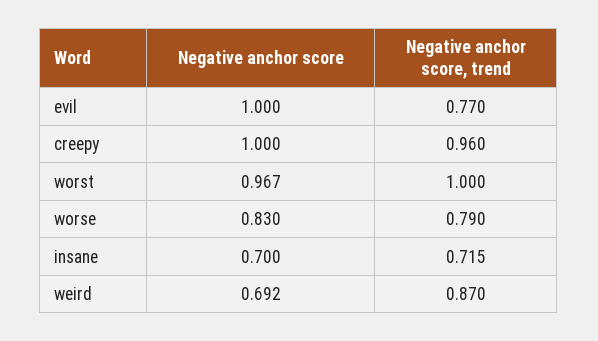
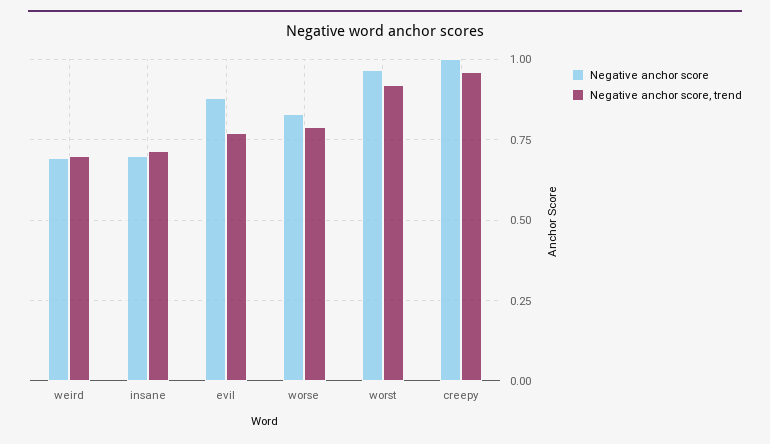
Negative anchor score, evil: 1 -> 0.875
Negative anchor score, trend, worst: 1 -> 0.925
Negative anchor score, trend, weird: 0.87 -> 0.7

